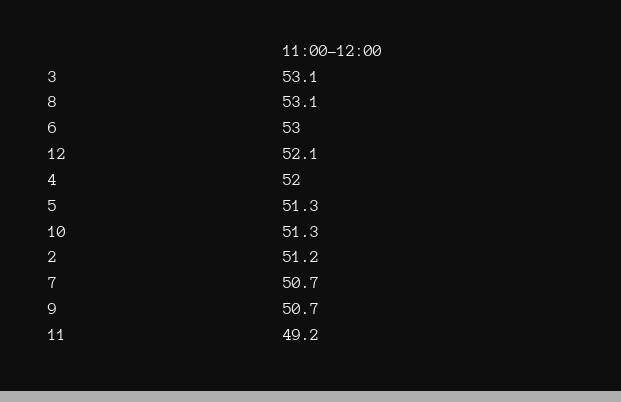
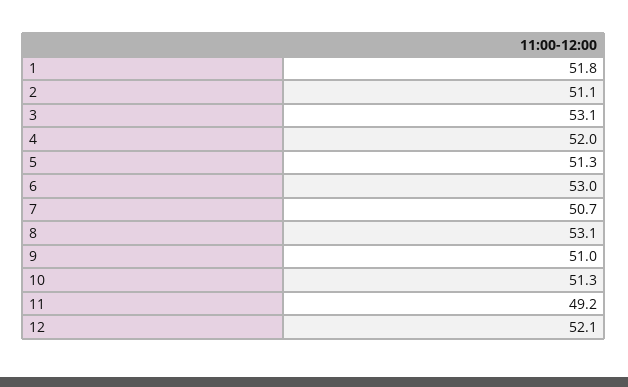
2: 51.2 -> 51.1
9: 50.7 -> 51
1: none -> 51.8

